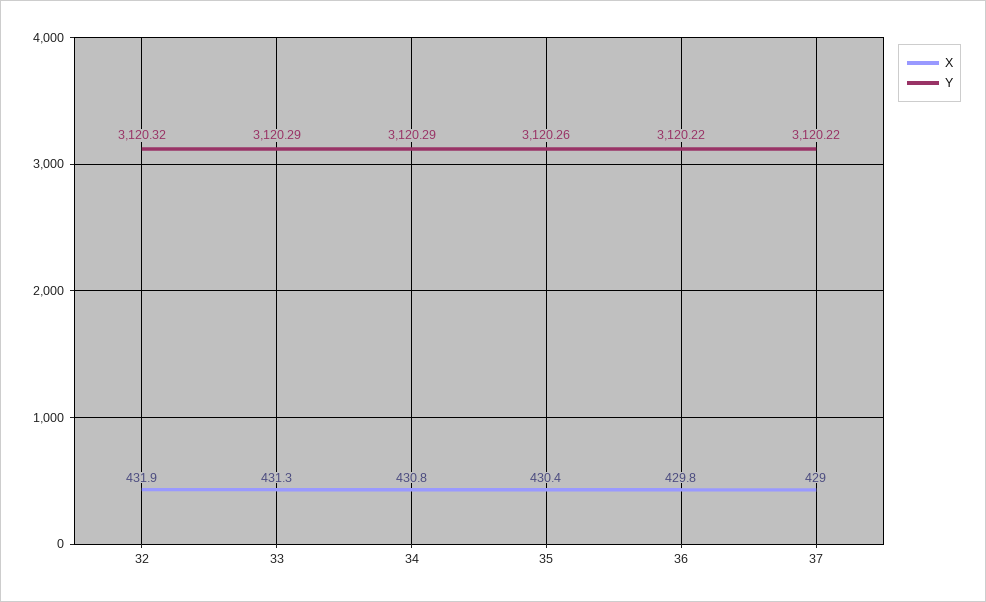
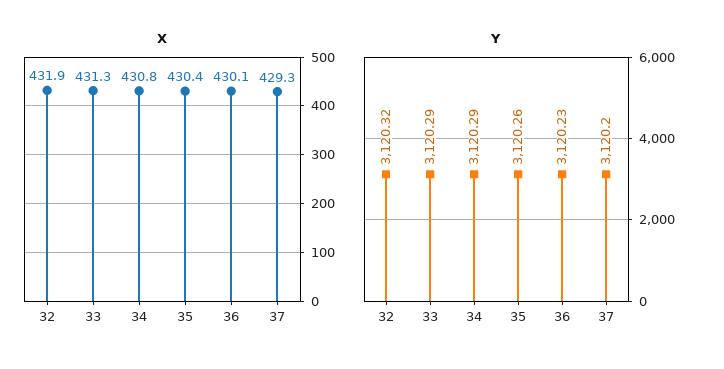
X, 36: 429.8 -> 430.1
Y, 36: 3120.22 -> 3120.23
X, 37: 429 -> 429.3
Y, 37: 3120.22 -> 3120.2

